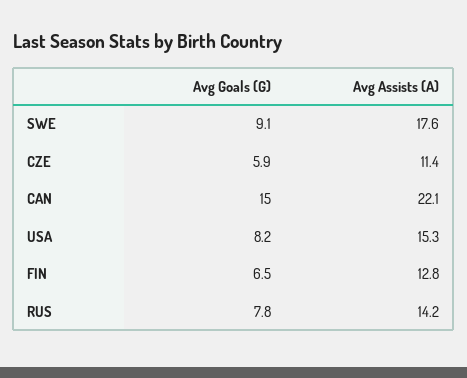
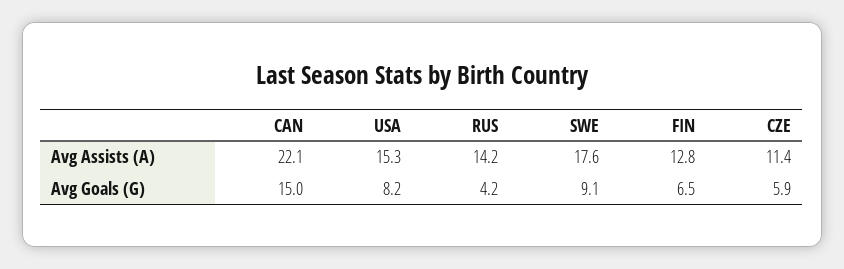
Avg Goals (G), RUS: 7.8 -> 4.2

